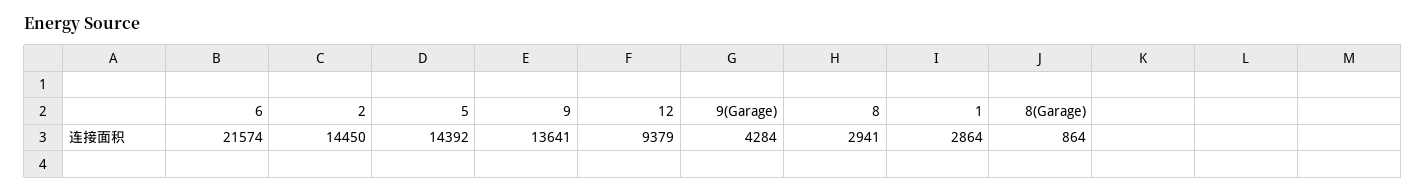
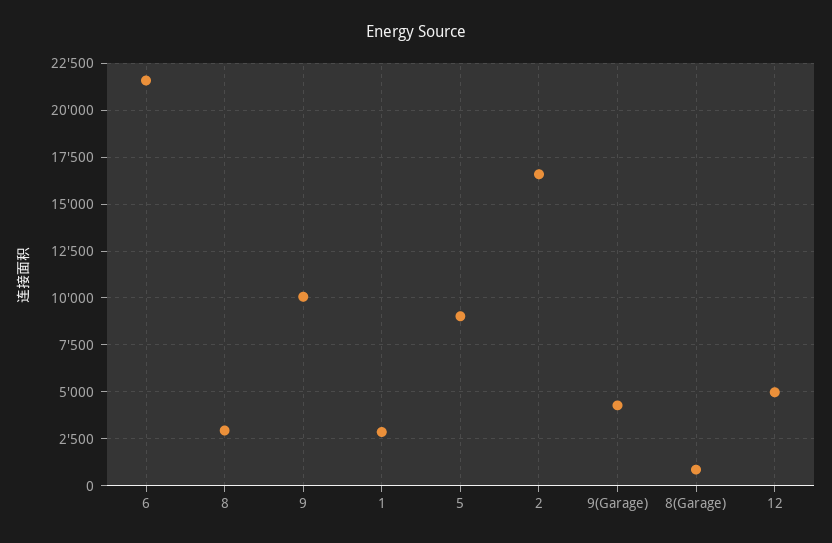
2: 14450 -> 16500
5: 14392 -> 9000
9: 13641 -> 10000
12: 9379 -> 5000

